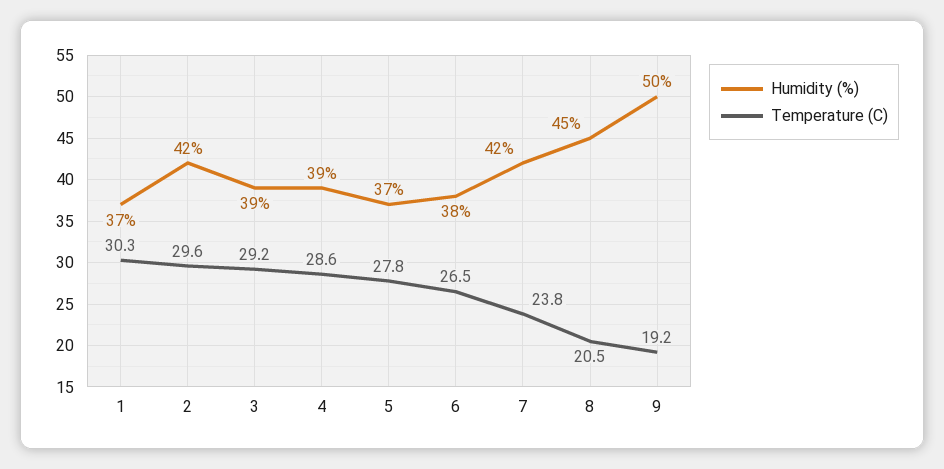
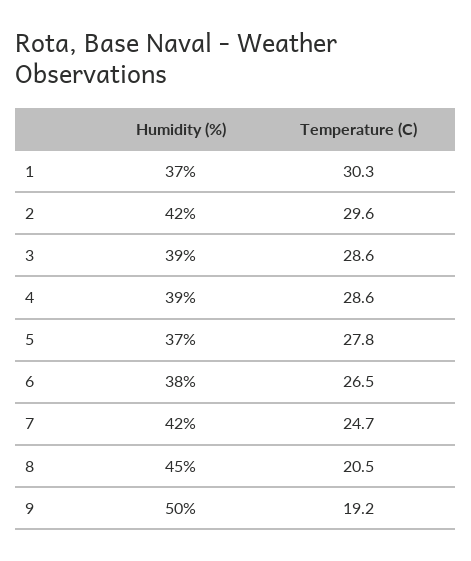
Temperature (C), 3: 29.2 -> 28.6
Temperature (C), 7: 23.8 -> 24.7

